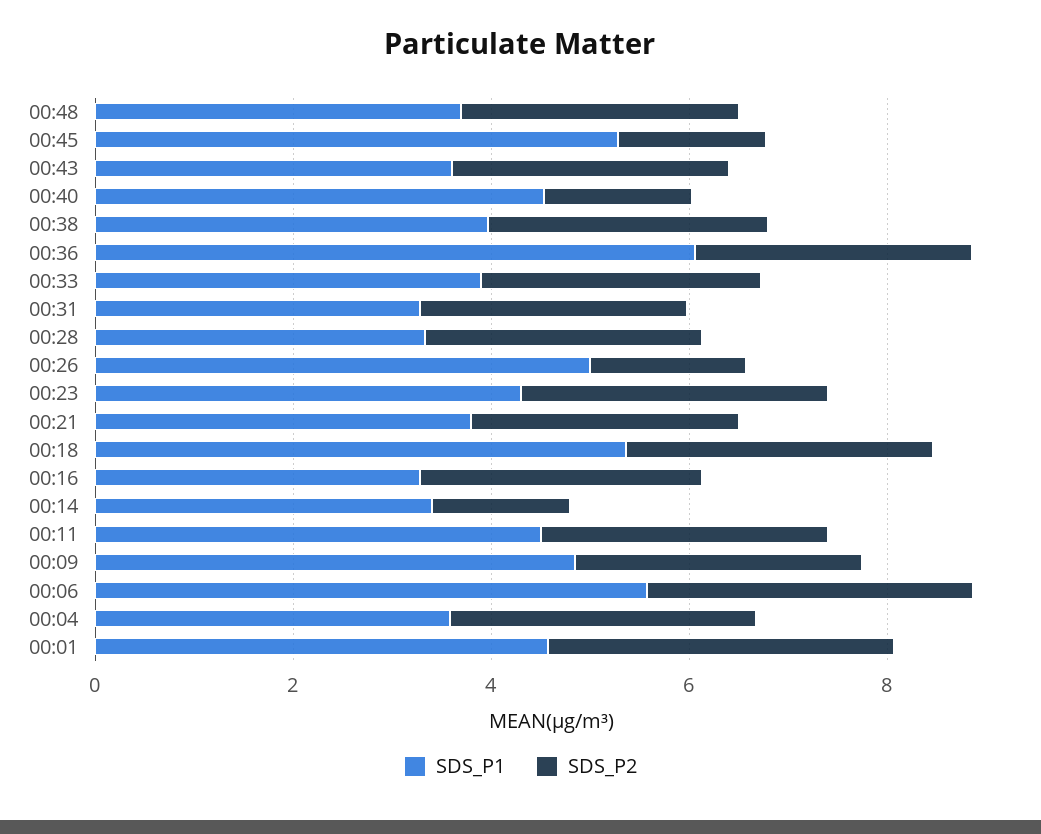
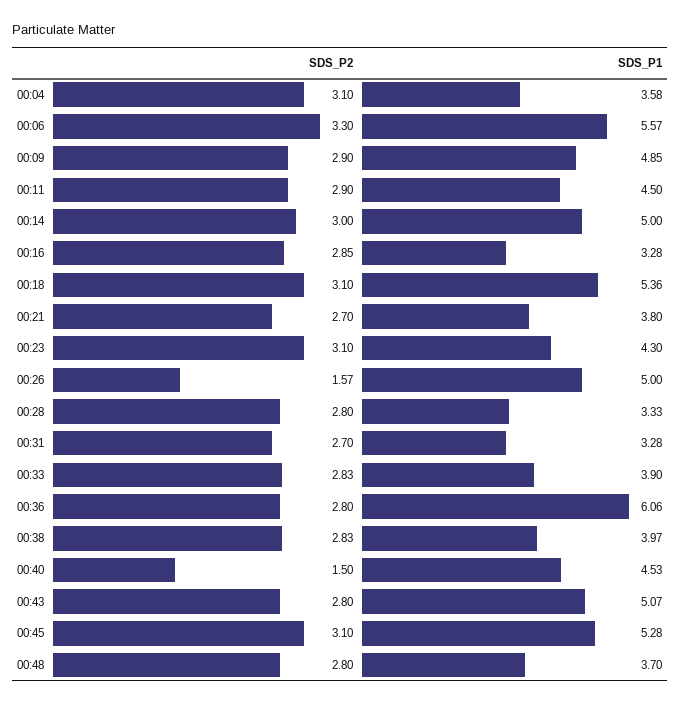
SDS_P2, 00:45: 1.5 -> 3.1
SDS_P1, 00:43: 3.5 -> 5.07
SDS_P1, 00:14: 3.5 -> 5
SDS_P2, 00:14: 1.5 -> 3
SDS_P1, 00:01: 4.5 -> none
SDS_P2, 00:01: 3.5 -> none

